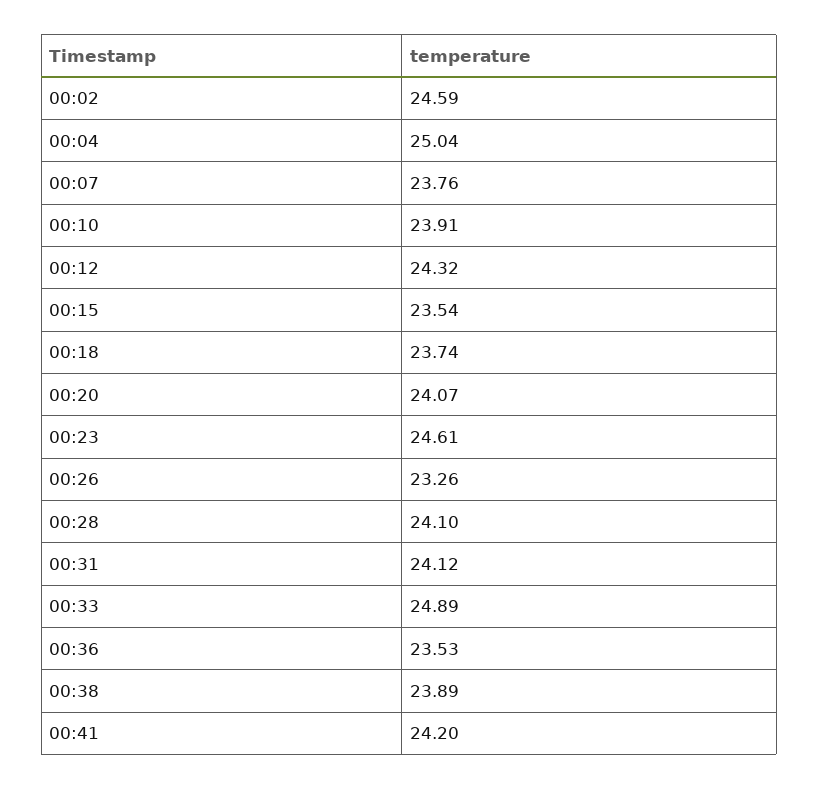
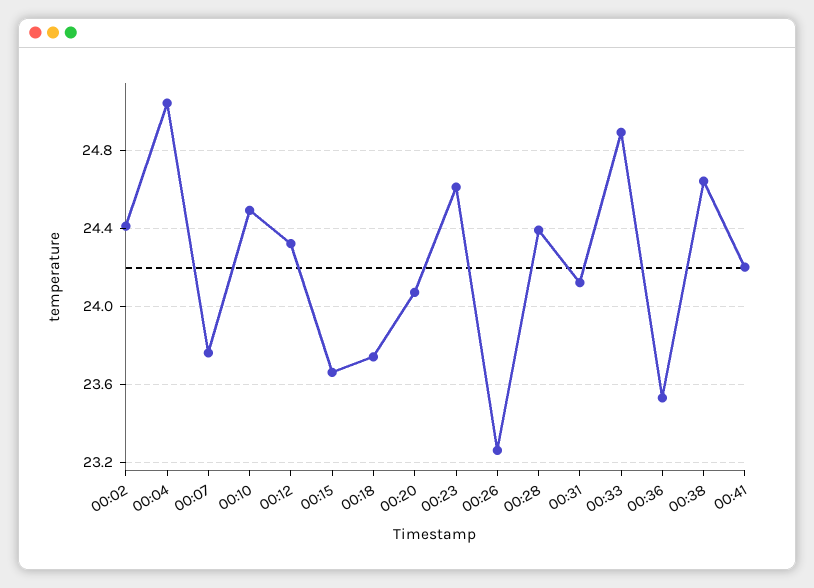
00:02: 24.59 -> 24.4
00:10: 23.91 -> 24.5
00:15: 23.54 -> 23.65
00:28: 24.1 -> 24.4
00:38: 23.89 -> 24.65

